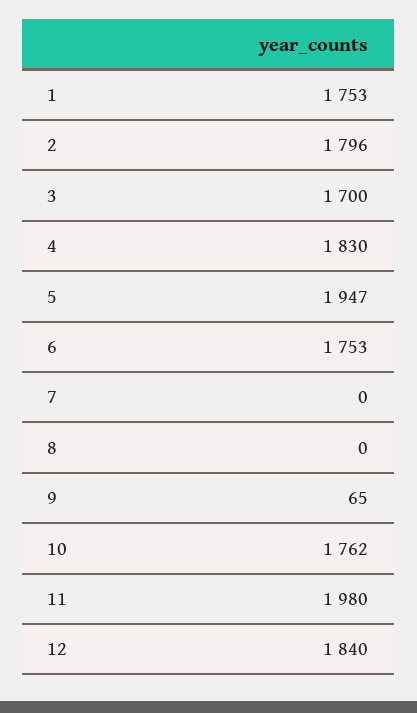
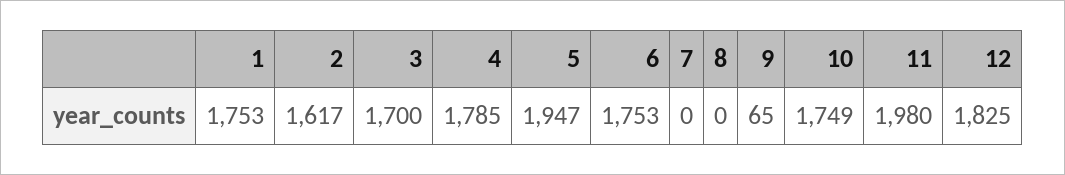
2: 1796 -> 1617
4: 1830 -> 1785
10: 1762 -> 1749
12: 1840 -> 1825

